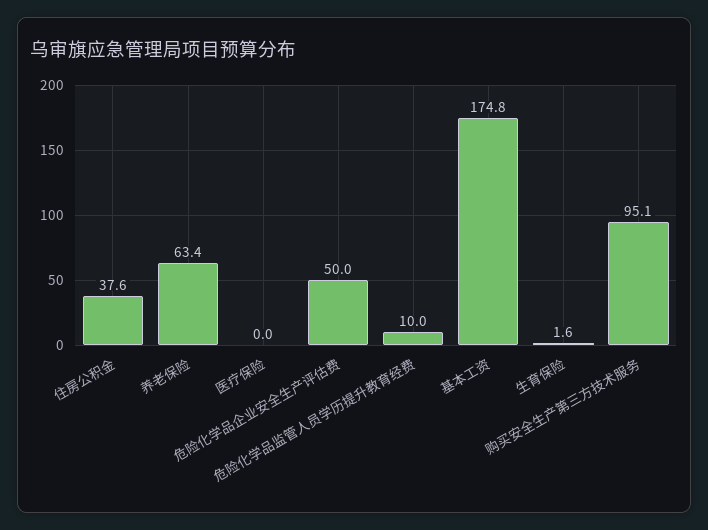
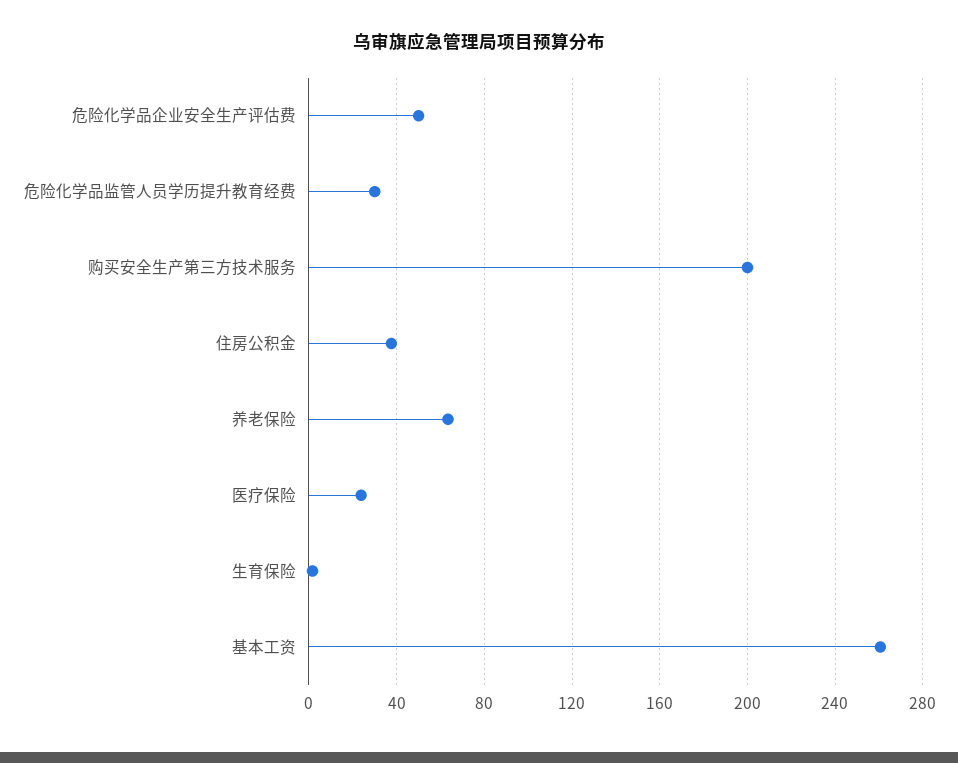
医疗保险: 0 -> 25
危险化学品监管人员学历提升教育经费: 10 -> 30
基本工资: 174.8 -> 260
购买安全生产第三方技术服务: 95.1 -> 200

